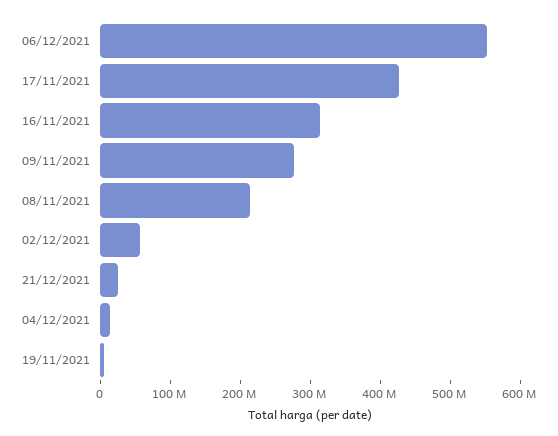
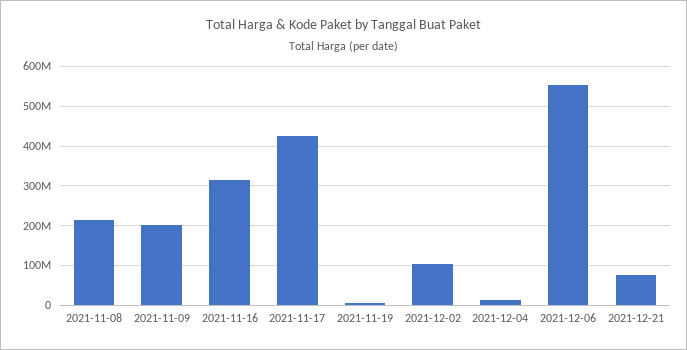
09/11/2021: 280000000 -> 200000000
02/12/2021: 60000000 -> 100000000
21/12/2021: 20000000 -> 80000000

